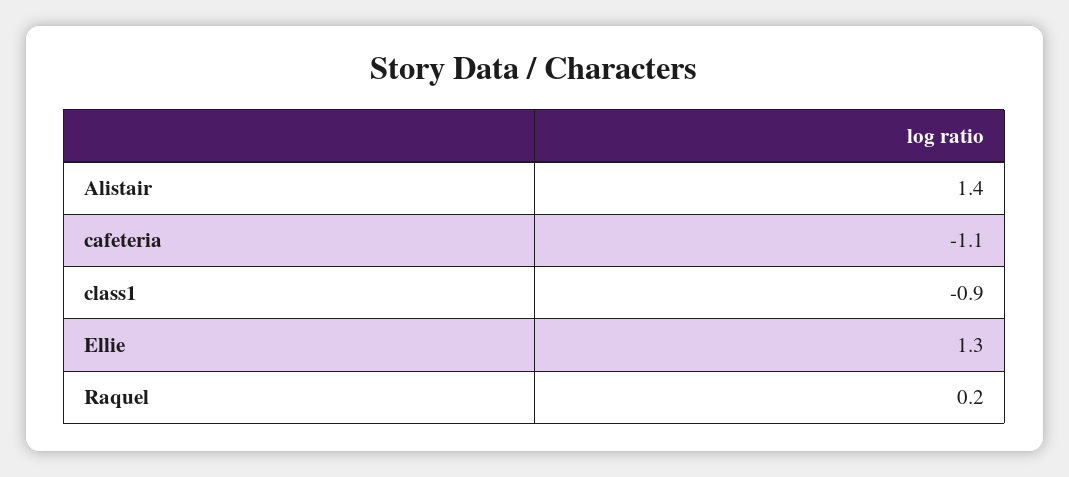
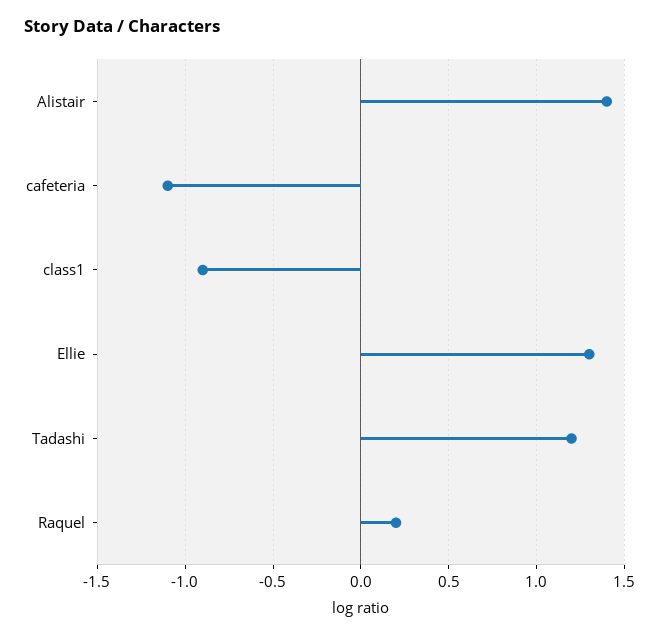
Tadashi: none -> 1.2

